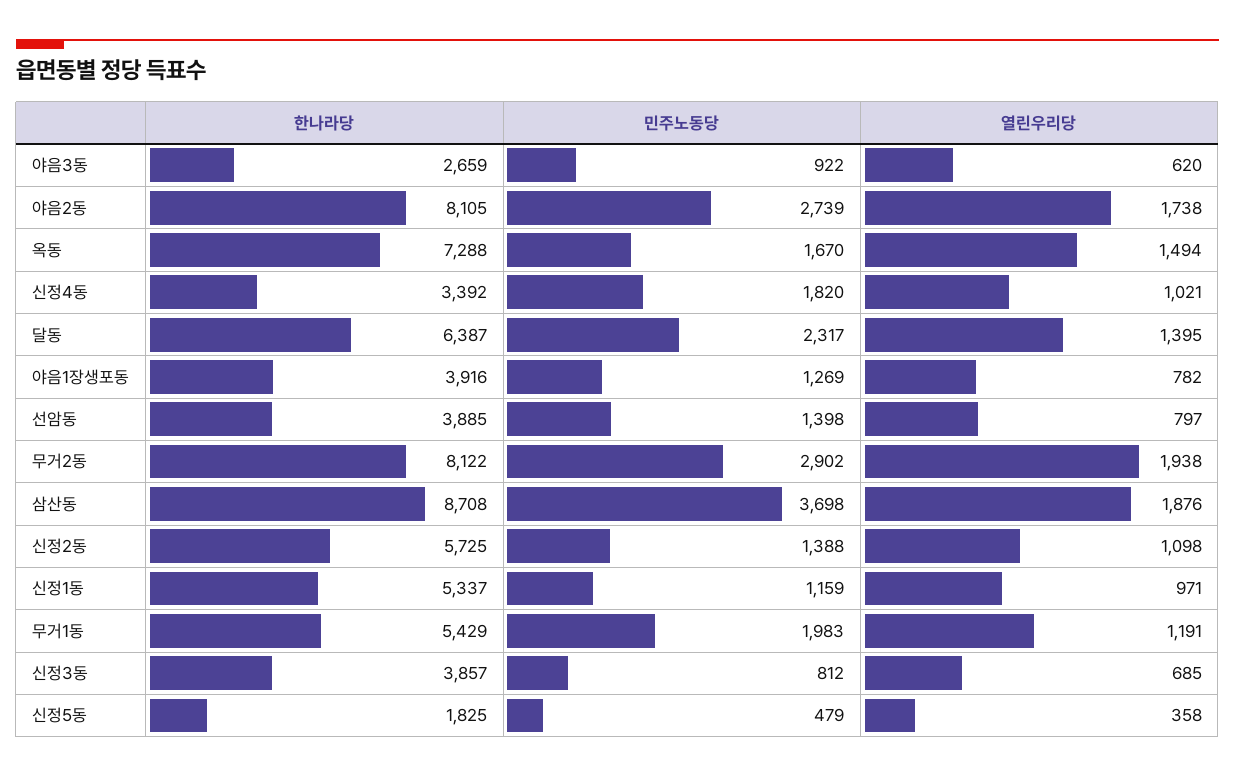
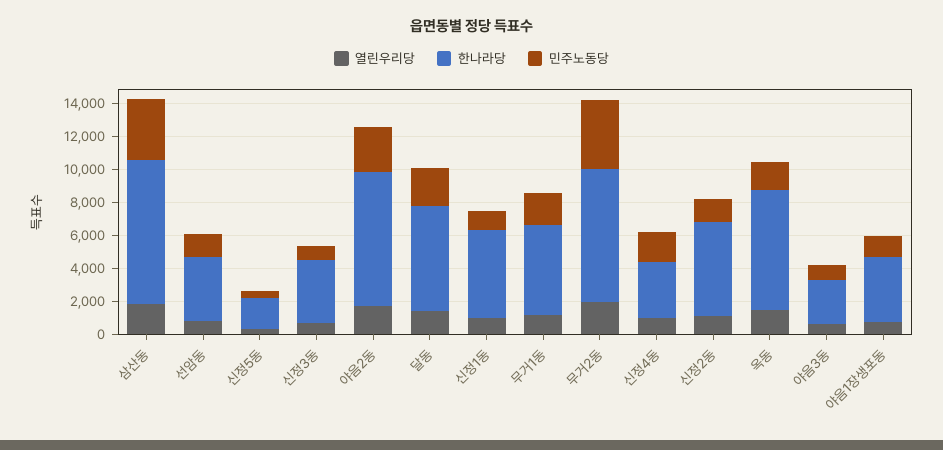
민주노동당, 무거2동: 2902 -> 4000

